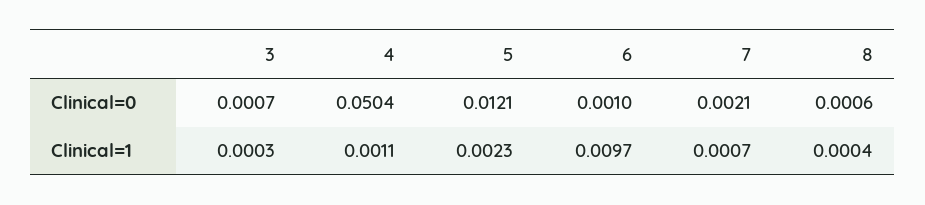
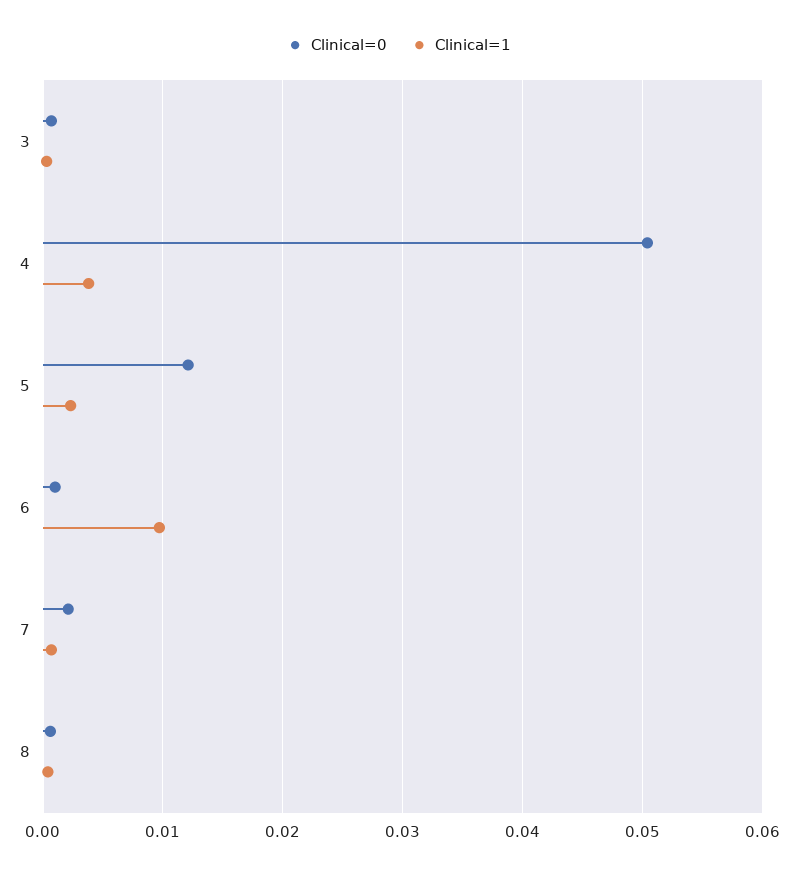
Clinical=1, 4: 0.0011 -> 0.004

